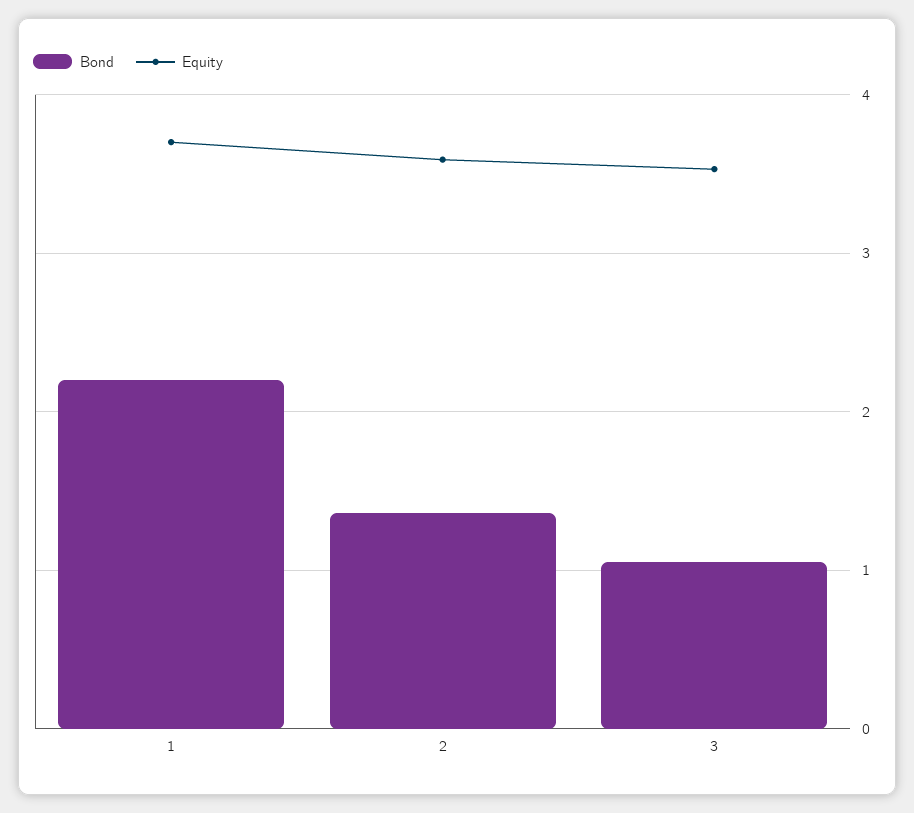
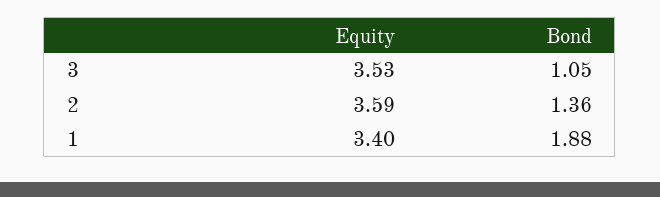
Bond, 1: 2.2 -> 1.88
Equity, 1: 3.7 -> 3.4

